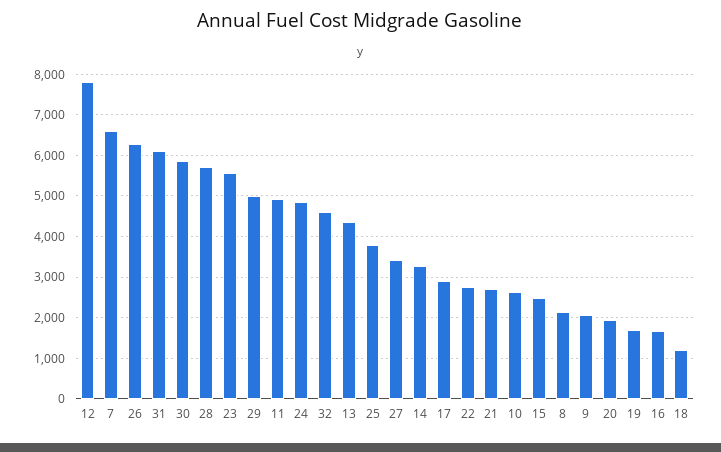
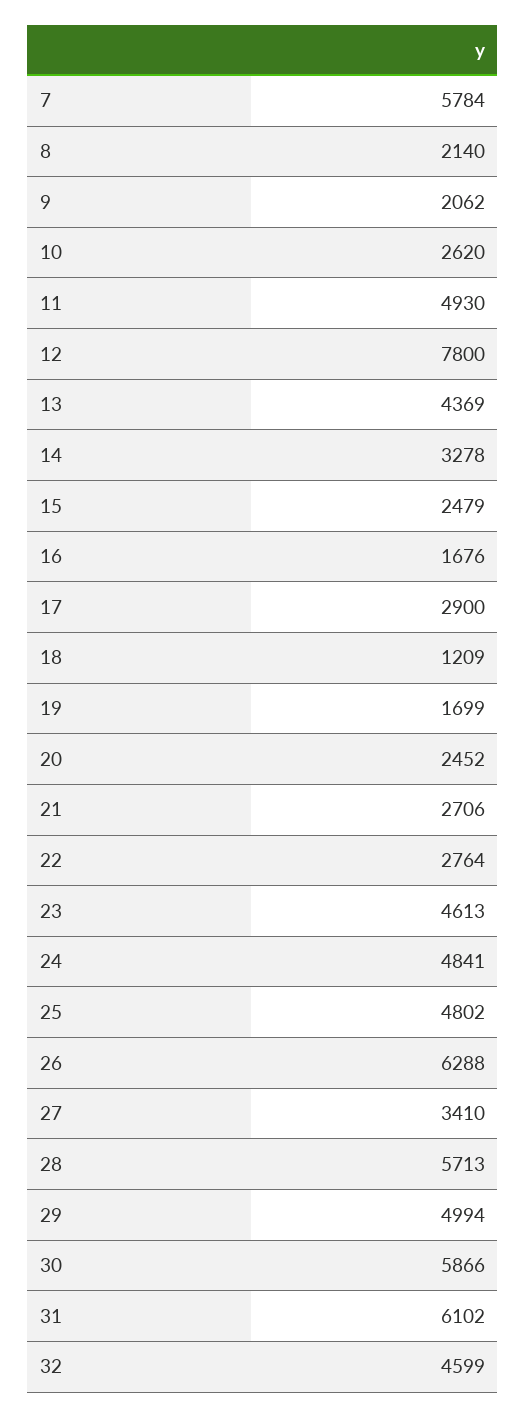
7: 6600 -> 5784
23: 5600 -> 4613
25: 3800 -> 4802
20: 2000 -> 2452

